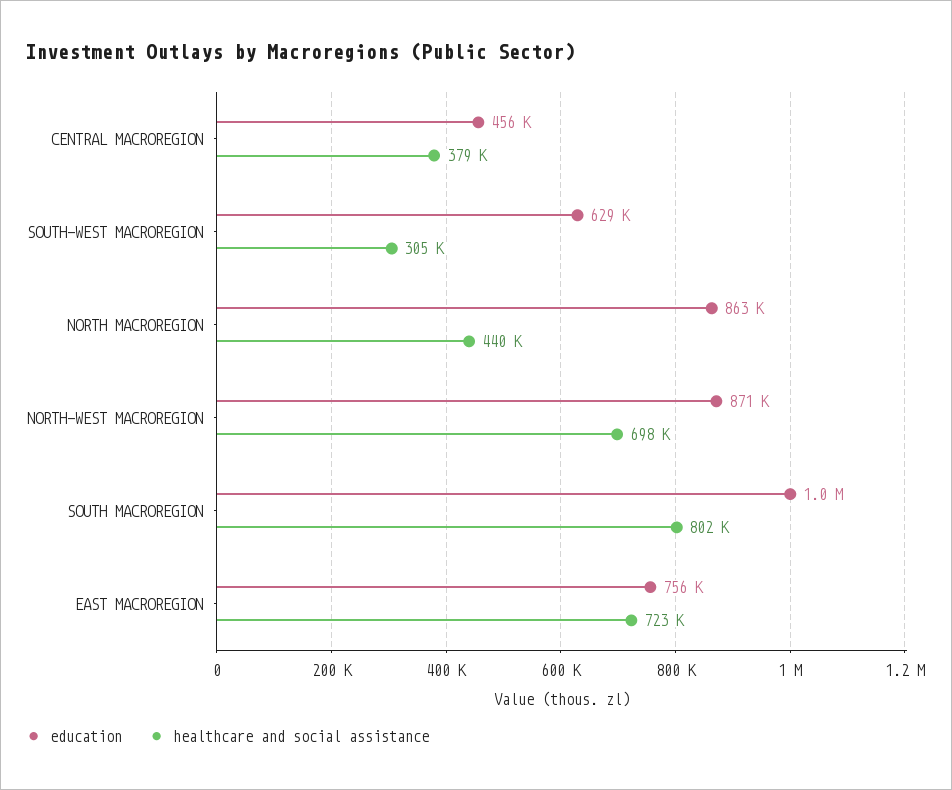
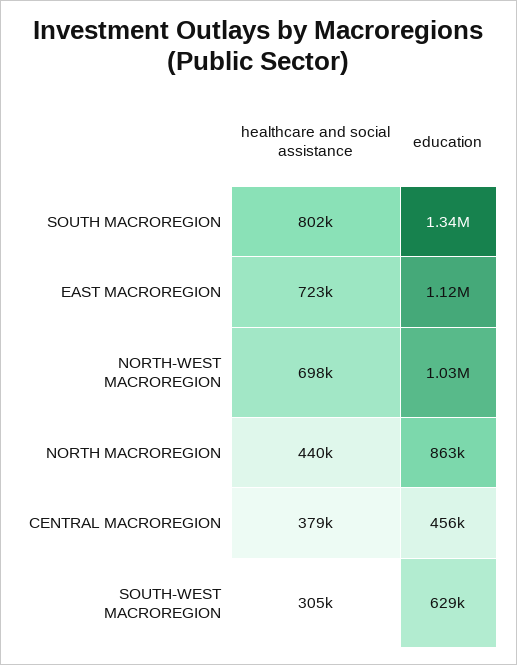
education, NORTH-WEST MACROREGION: 871000 -> 1030000
education, SOUTH MACROREGION: 1000000 -> 1340000
education, EAST MACROREGION: 756000 -> 1120000

